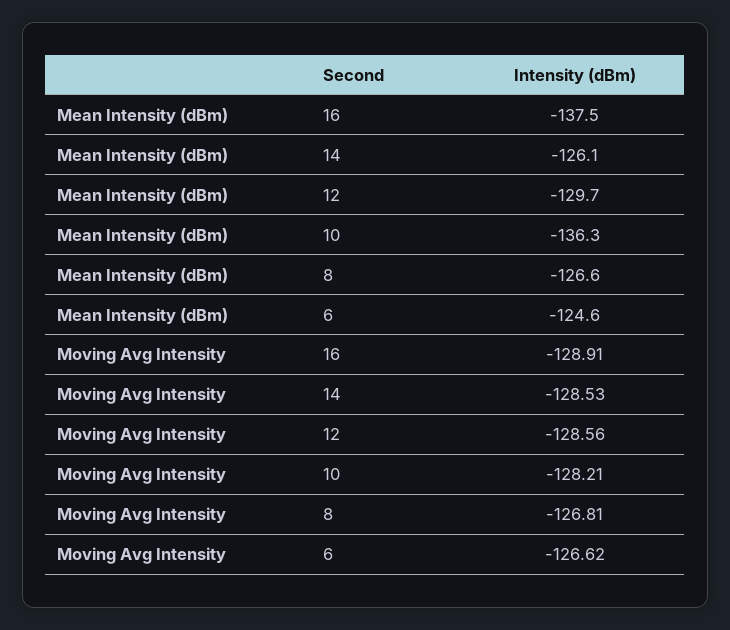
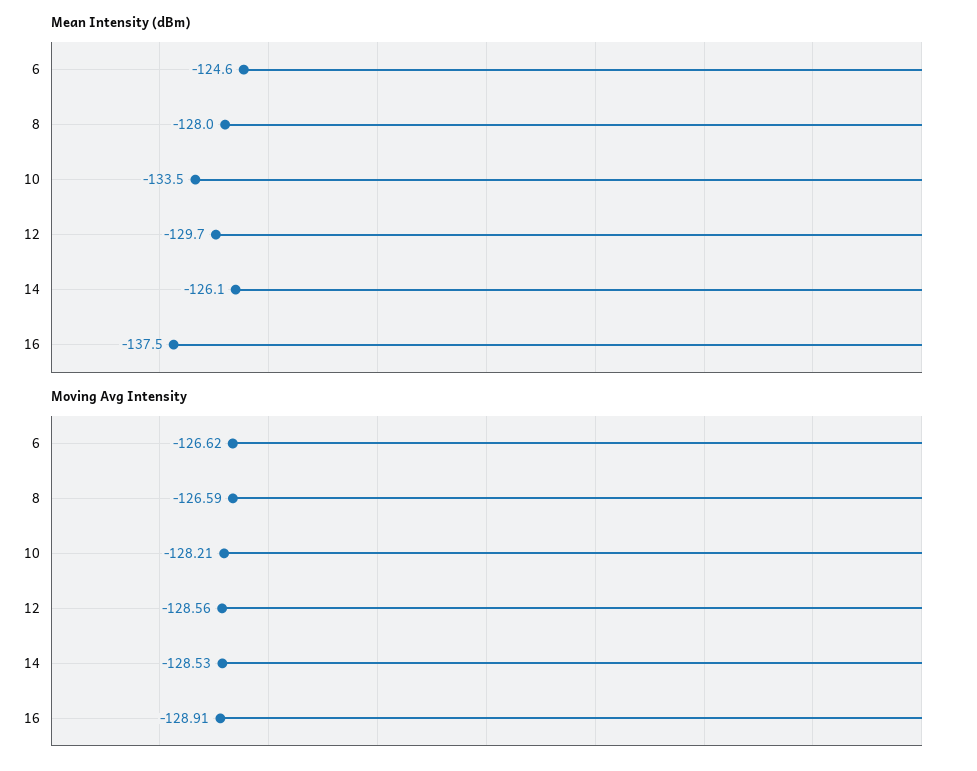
Mean Intensity (dBm), 10: -136.3 -> -133.5
Mean Intensity (dBm), 8: -126.6 -> -128
Moving Avg Intensity, 8: -126.81 -> -126.59

